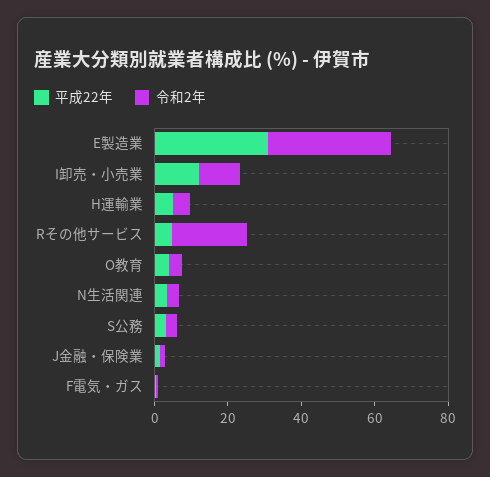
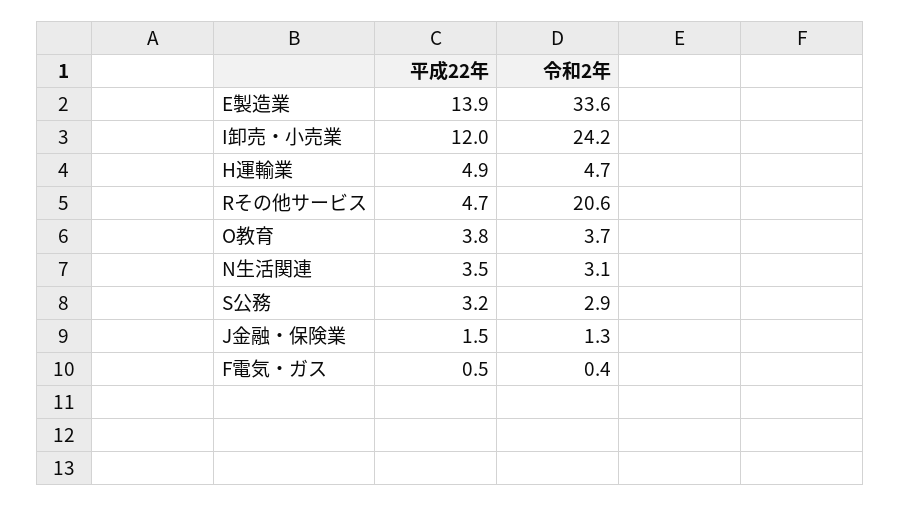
平成22年, E製造業: 30 -> 13.9
令和2年, I卸売・小売業: 10 -> 24.2

